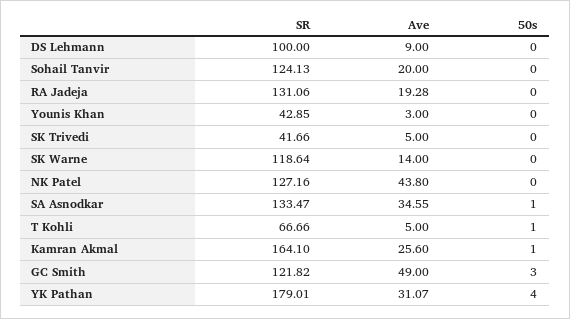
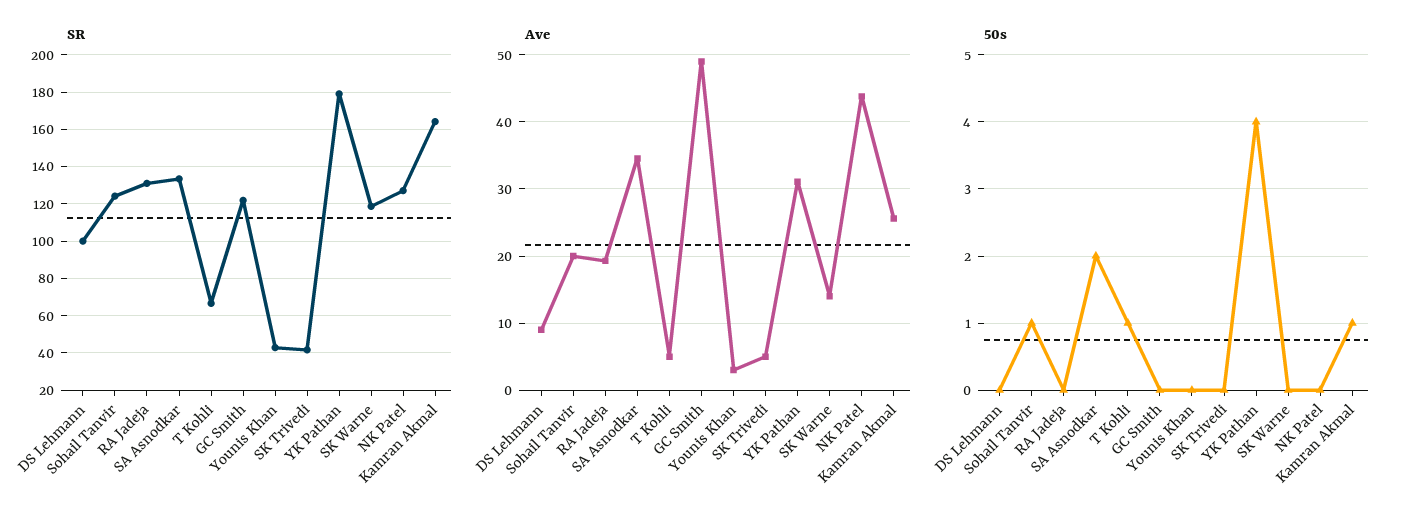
50s, Sohail Tanvir: 0 -> 1
50s, SA Asnodkar: 1 -> 2
50s, GC Smith: 3 -> 0

